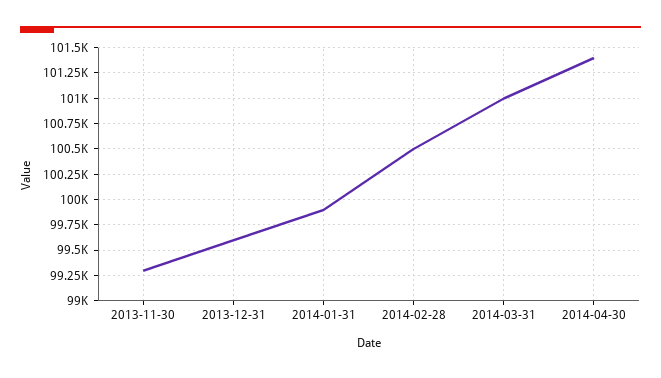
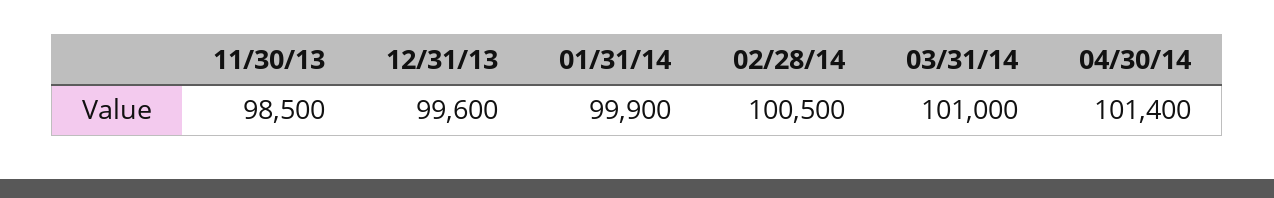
2013-11-30: 99250 -> 98500

